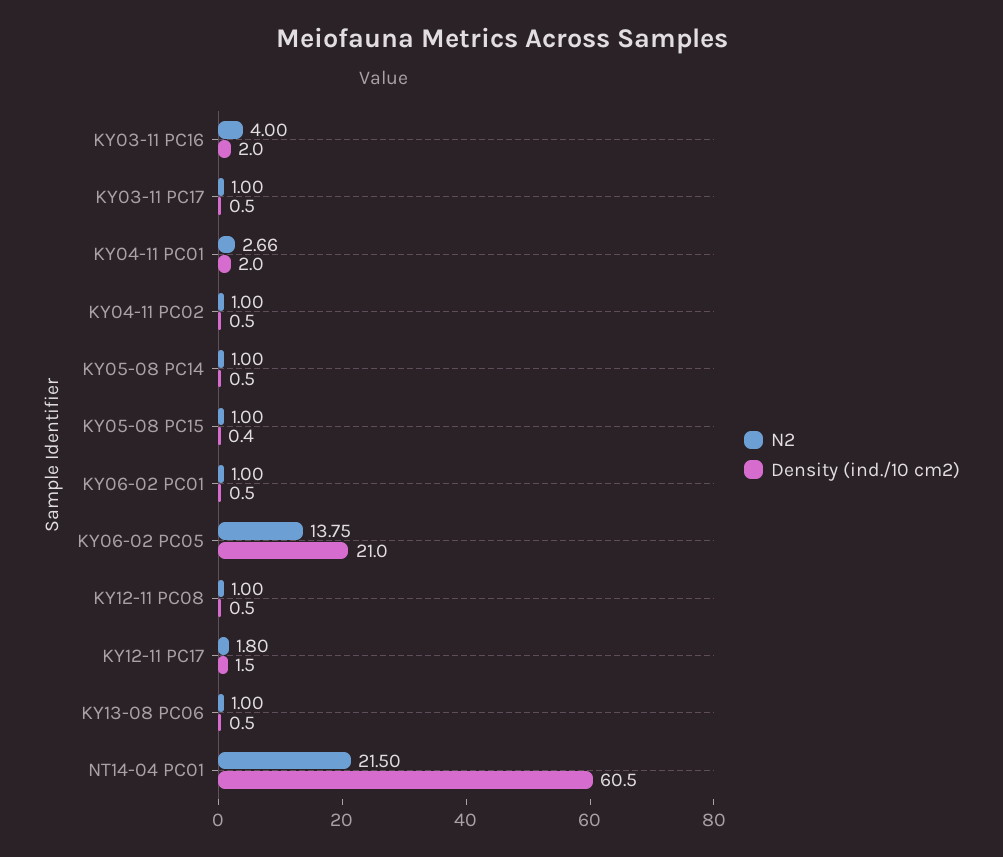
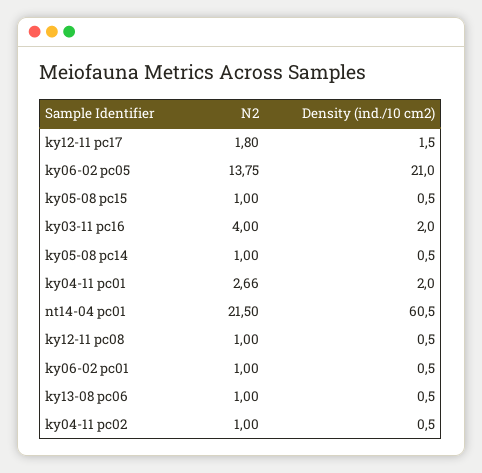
N2, KY03-11 PC17: 1 -> none
Density (ind./10 cm2), KY03-11 PC17: 0.5 -> none
Density (ind./10 cm2), KY05-08 PC15: 0.4 -> 0.5

